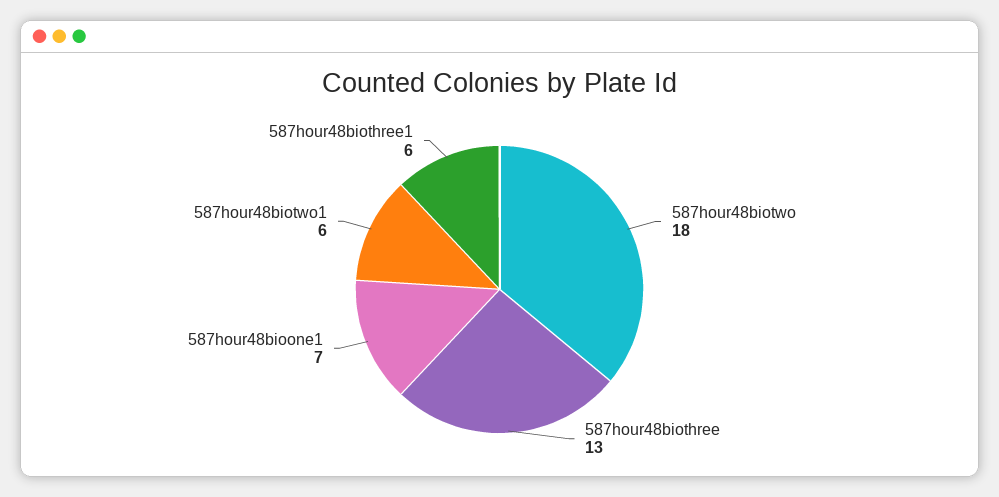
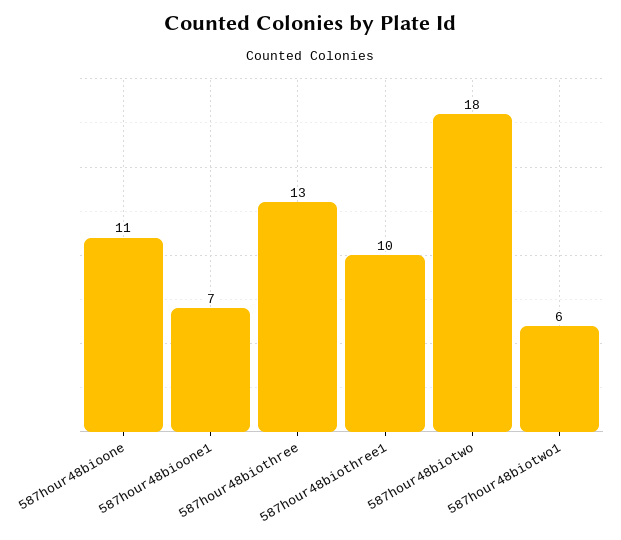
587hour48biothree1: 6 -> 10
587hour48bioone: none -> 11

